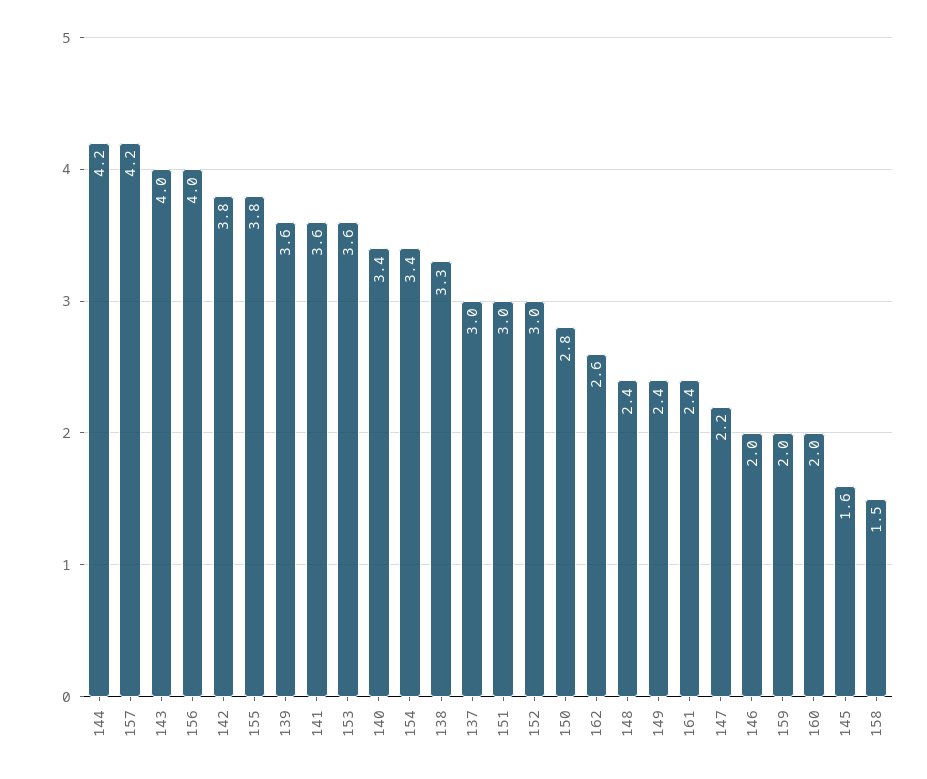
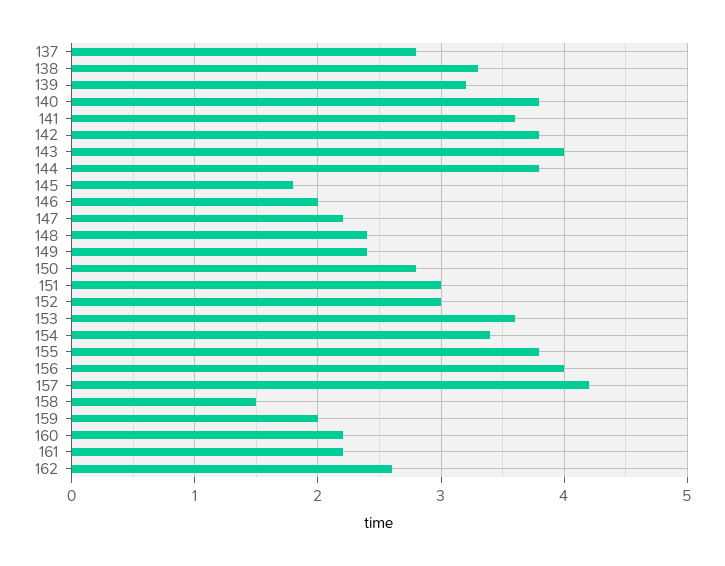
144: 4.2 -> 3.8
139: 3.6 -> 3.2
140: 3.4 -> 3.8
137: 3 -> 2.8
161: 2.4 -> 2.2
160: 2 -> 2.2
145: 1.6 -> 1.8

